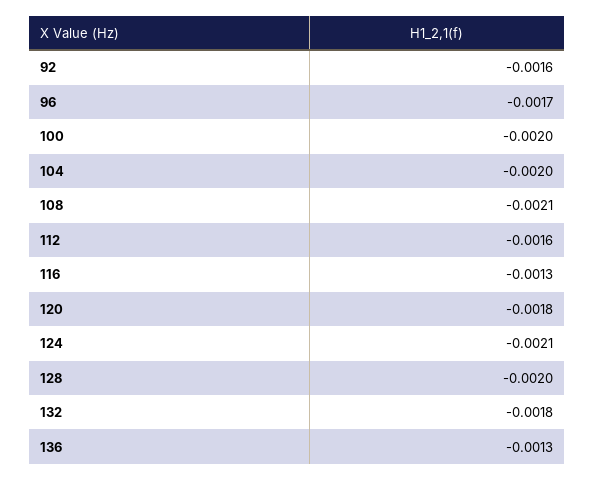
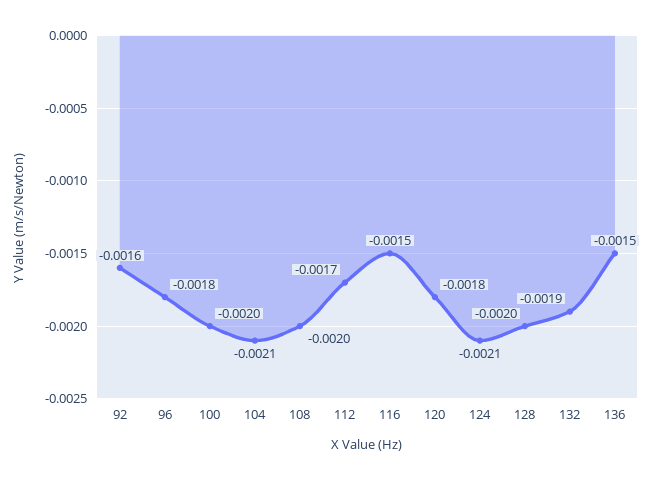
96: -0.0017 -> -0.0018
104: -0.002 -> -0.0021
108: -0.0021 -> -0.002
112: -0.0016 -> -0.0017
116: -0.0013 -> -0.0015
132: -0.0018 -> -0.0019
136: -0.0013 -> -0.0015

